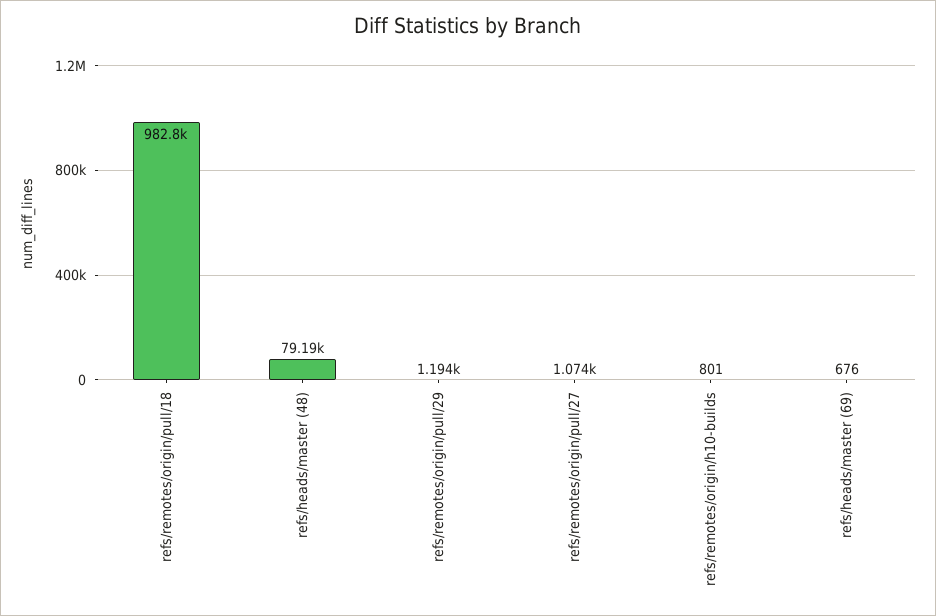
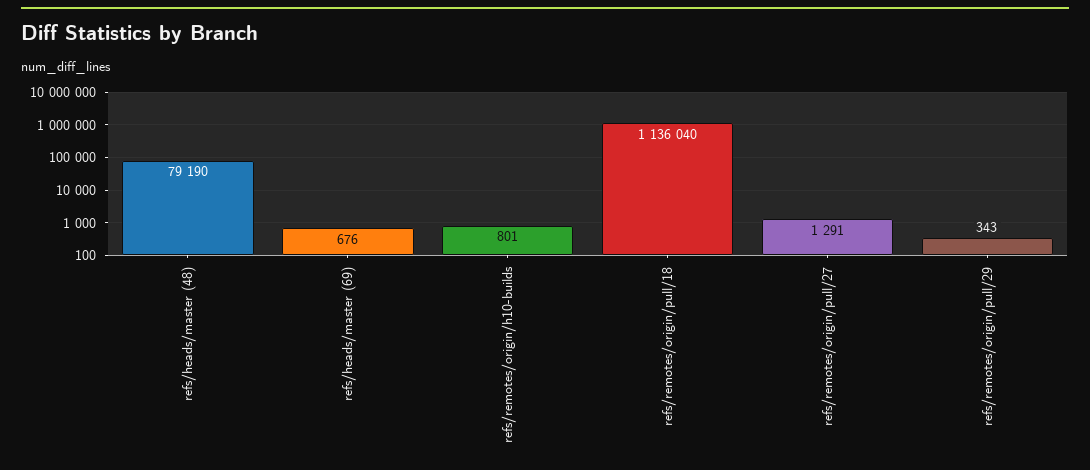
refs/remotes/origin/pull/18: 982800 -> 1136040
refs/remotes/origin/pull/29: 1194 -> 343
refs/remotes/origin/pull/27: 1074 -> 1291

